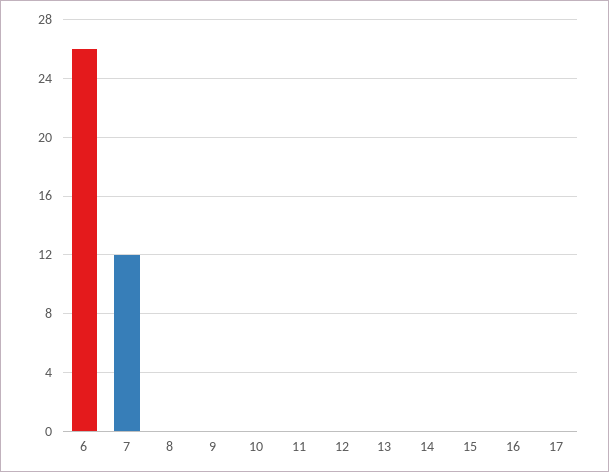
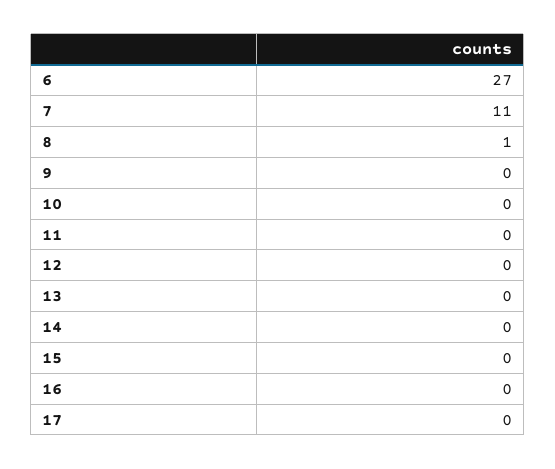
6: 26 -> 27
7: 12 -> 11
8: 0 -> 1

